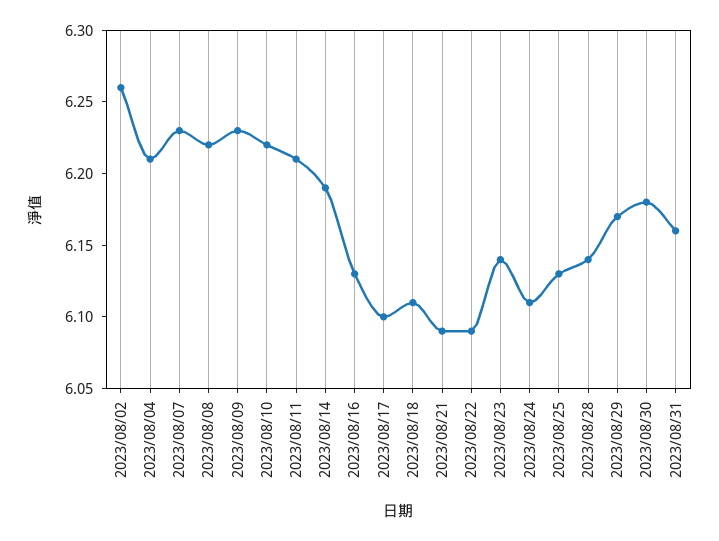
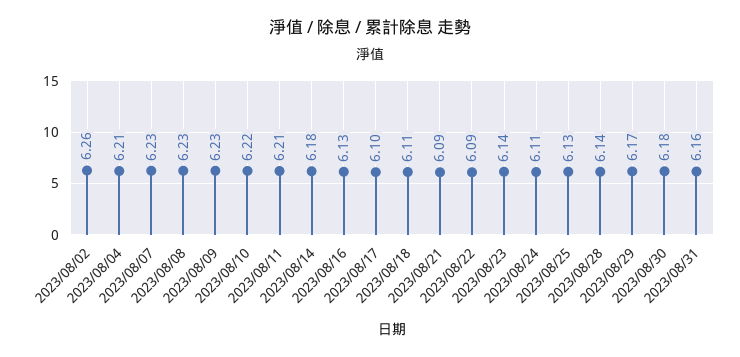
2023/08/08: 6.22 -> 6.23
2023/08/14: 6.19 -> 6.18

